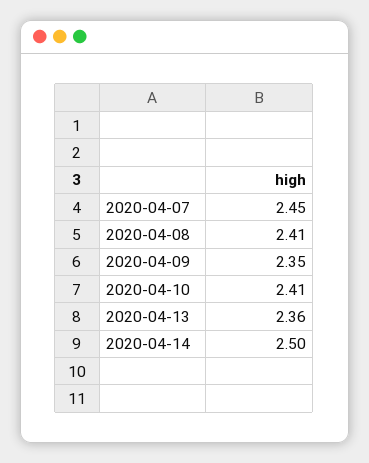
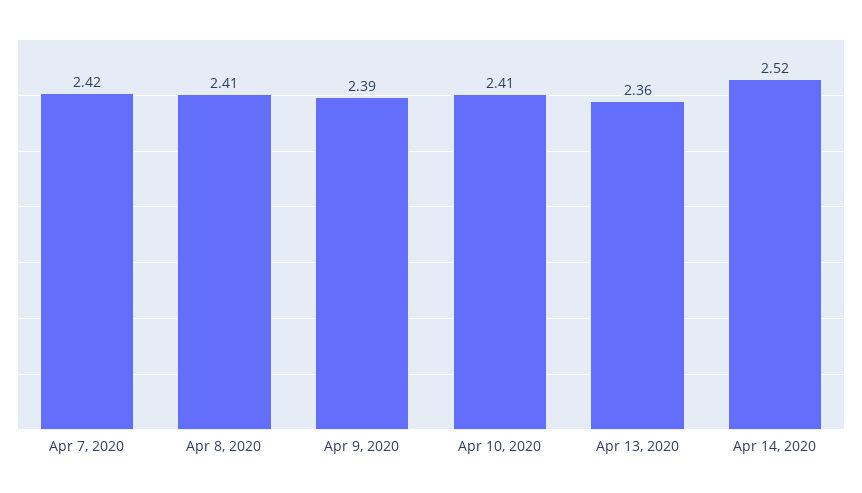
2020-04-07: 2.45 -> 2.42
2020-04-09: 2.35 -> 2.39
2020-04-14: 2.5 -> 2.52

